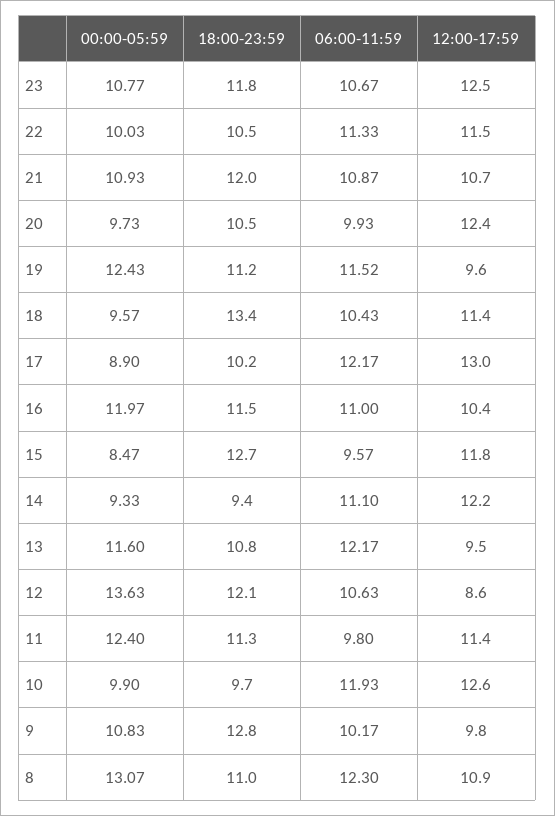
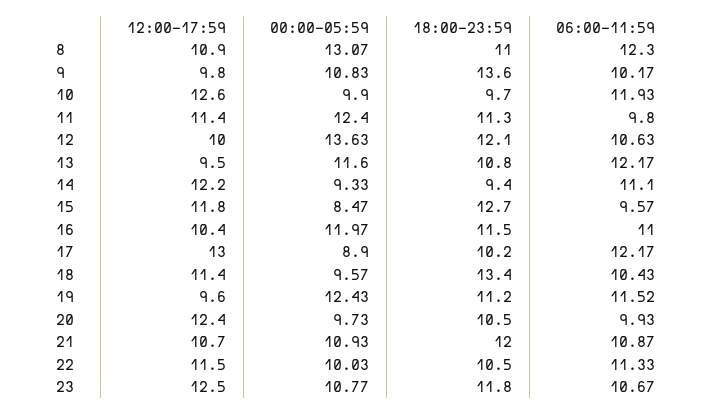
12:00-17:59, 12: 8.6 -> 10
18:00-23:59, 9: 12.8 -> 13.6

